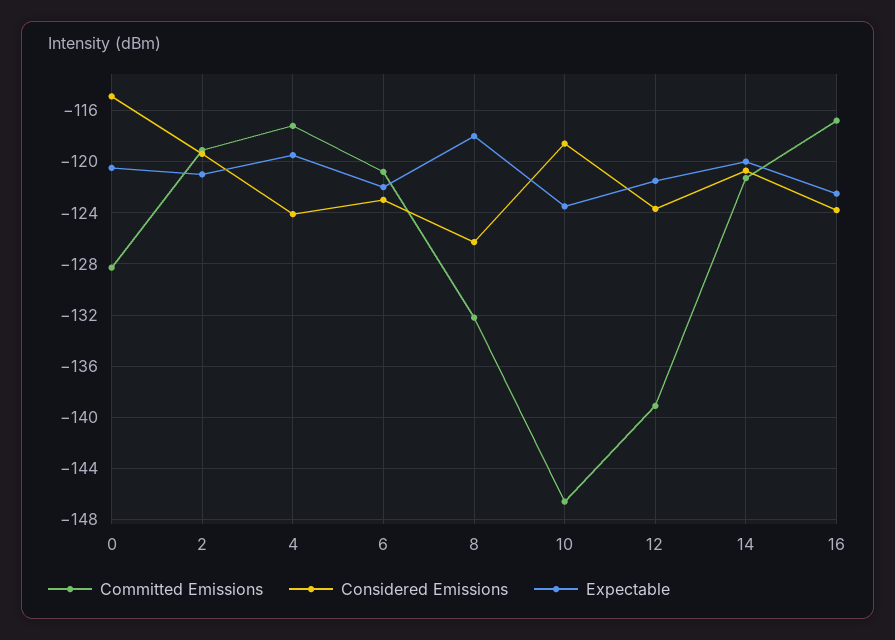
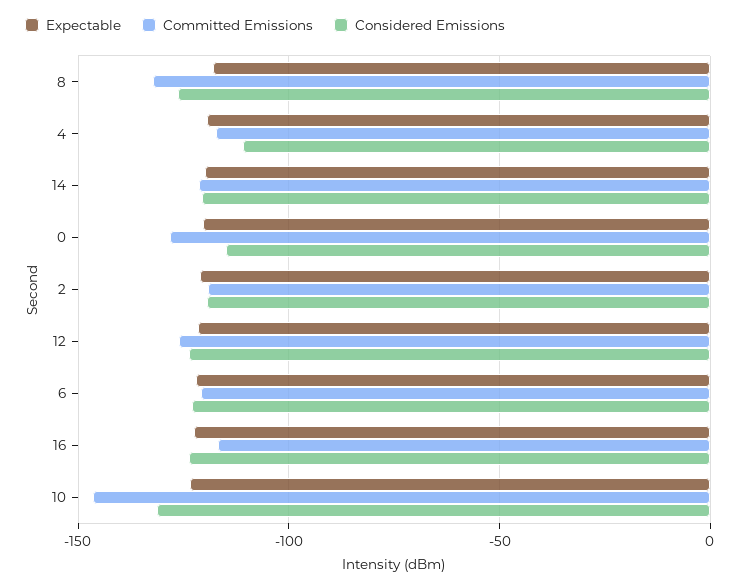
Considered Emissions, 4: -124 -> -110
Considered Emissions, 10: -118.5 -> -130
Committed Emissions, 12: -139 -> -125

